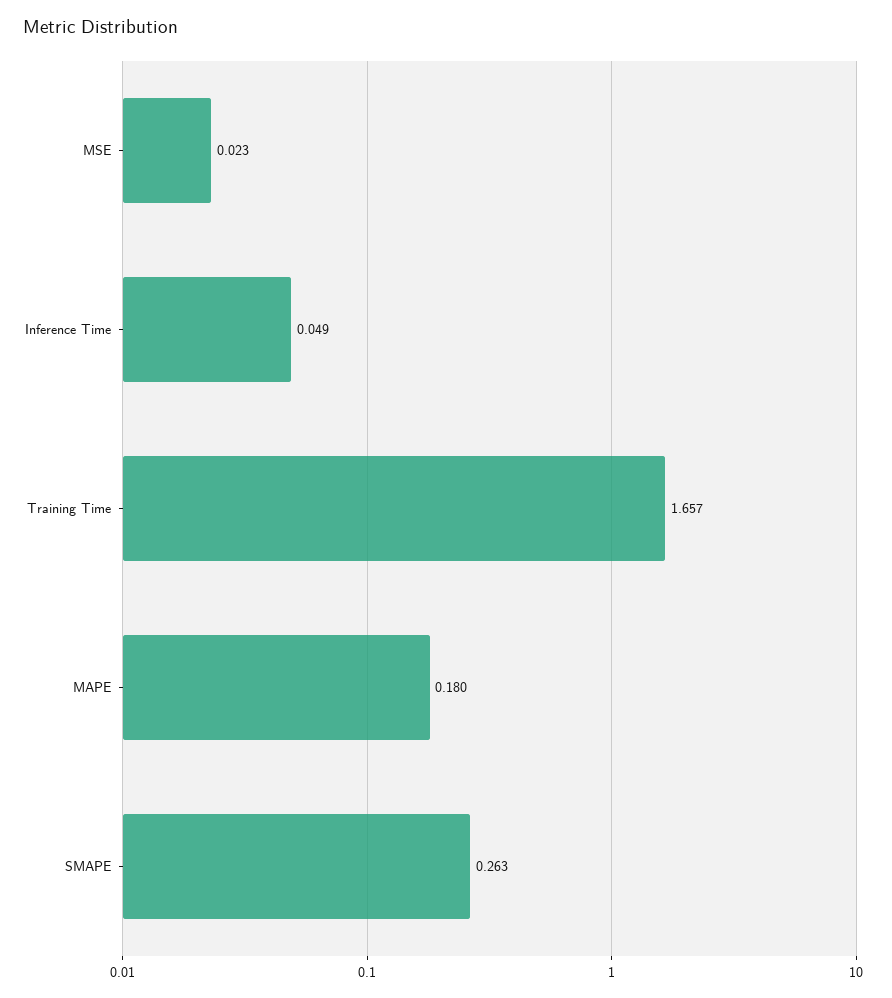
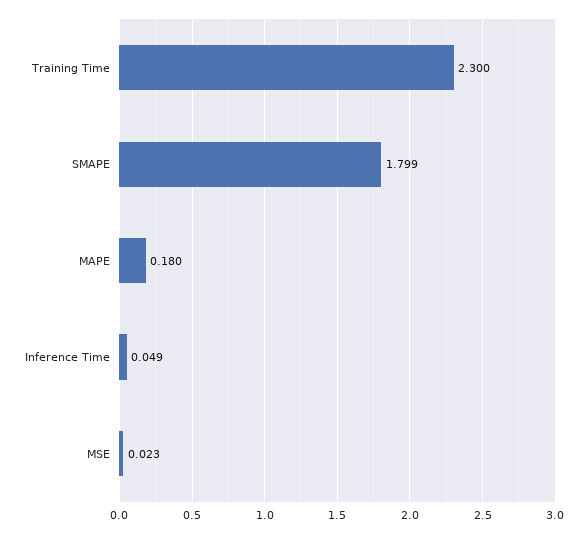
Training Time: 1.657 -> 2.3
SMAPE: 0.263 -> 1.799

